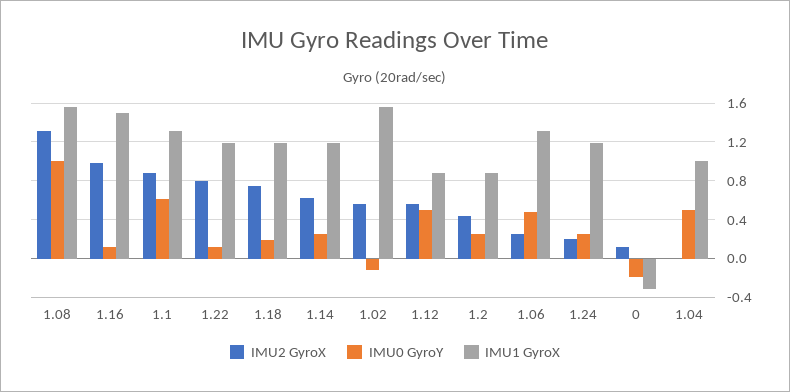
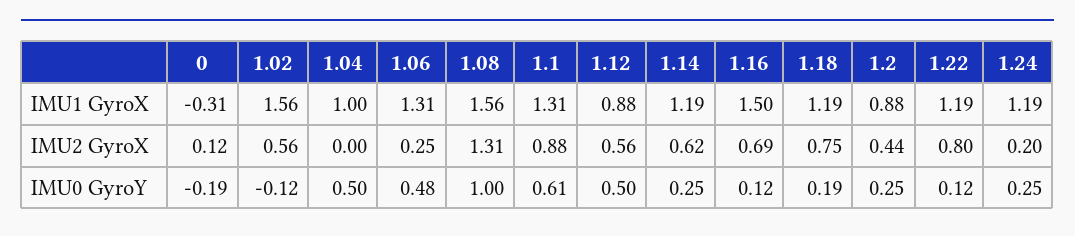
IMU2 GyroX, 1.16: 1 -> 0.69

